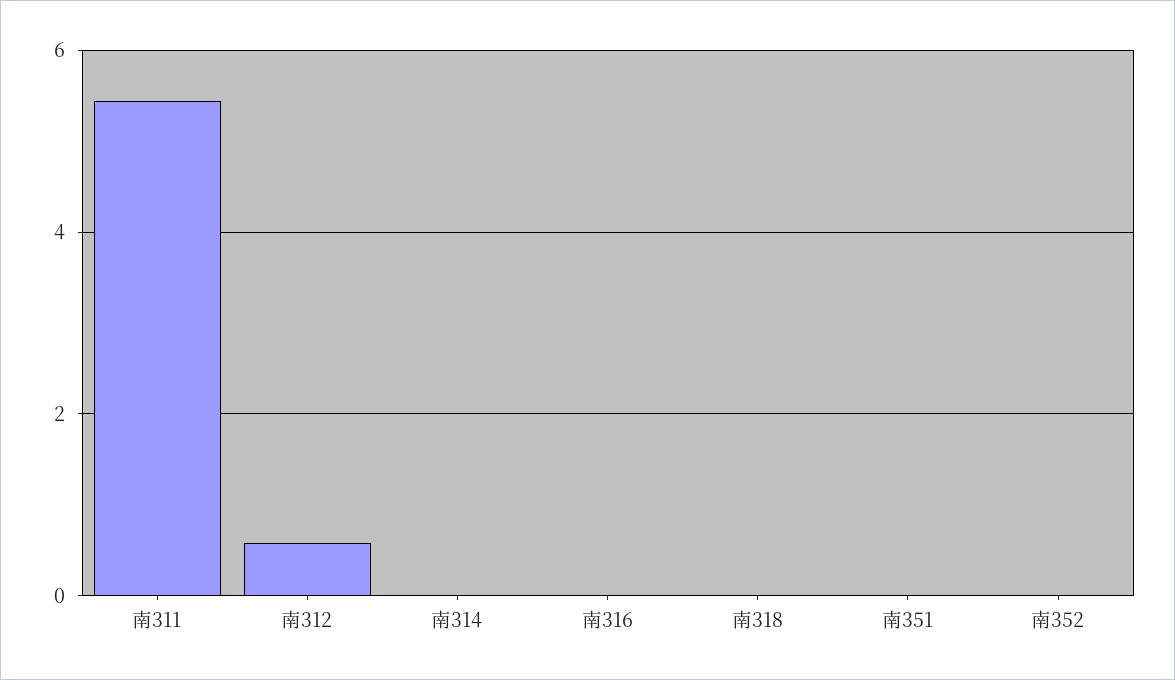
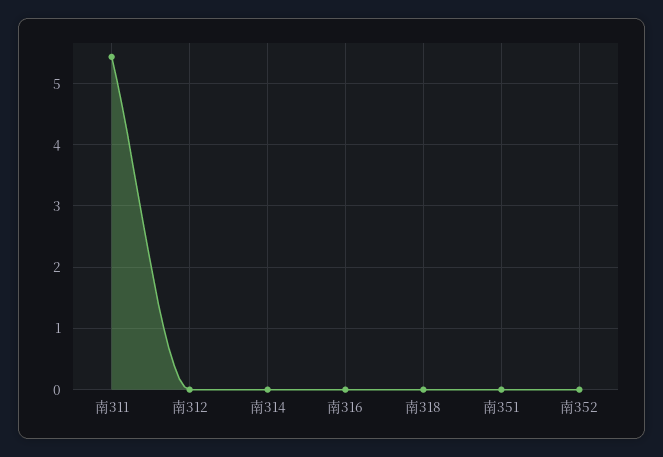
南312: 0.6 -> 0

